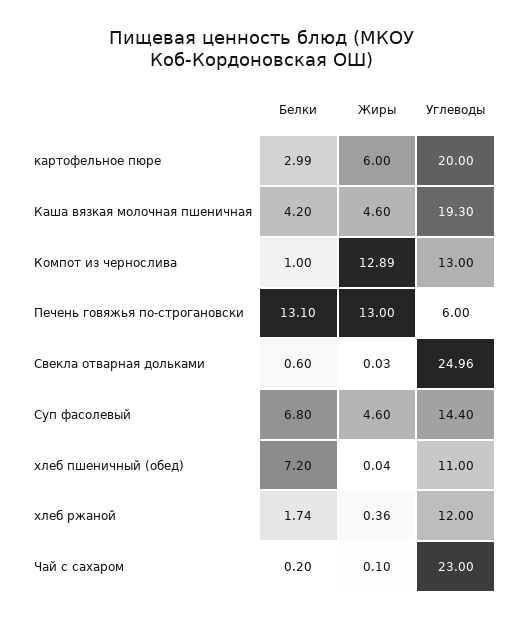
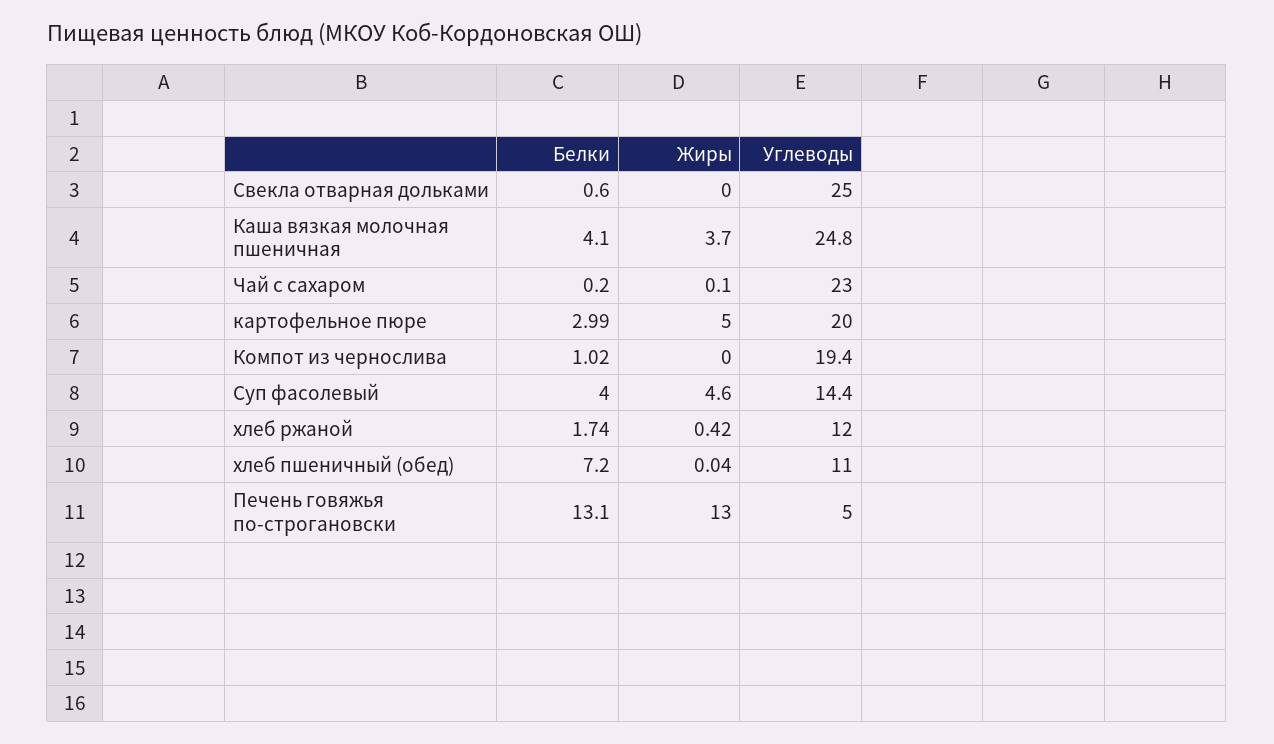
Жиры, картофельное пюре: 6 -> 5
Белки, Каша вязкая молочная пшеничная: 4.2 -> 4.1
Жиры, Каша вязкая молочная пшеничная: 4.6 -> 3.7
Углеводы, Каша вязкая молочная пшеничная: 19.3 -> 24.8
Белки, Компот из чернослива: 1 -> 1.02
Жиры, Компот из чернослива: 12.89 -> 0
Углеводы, Компот из чернослива: 13 -> 19.4
Углеводы, Печень говяжья по-строгановски: 6 -> 5
Жиры, Свекла отварная дольками: 0.03 -> 0
Углеводы, Свекла отварная дольками: 24.96 -> 25
Белки, Суп фасолевый: 6.8 -> 4
Жиры, хлеб ржаной: 0.36 -> 0.42

